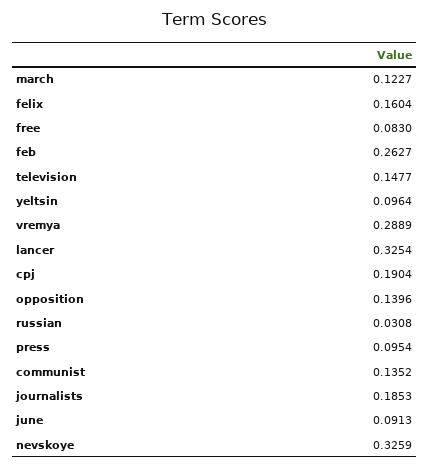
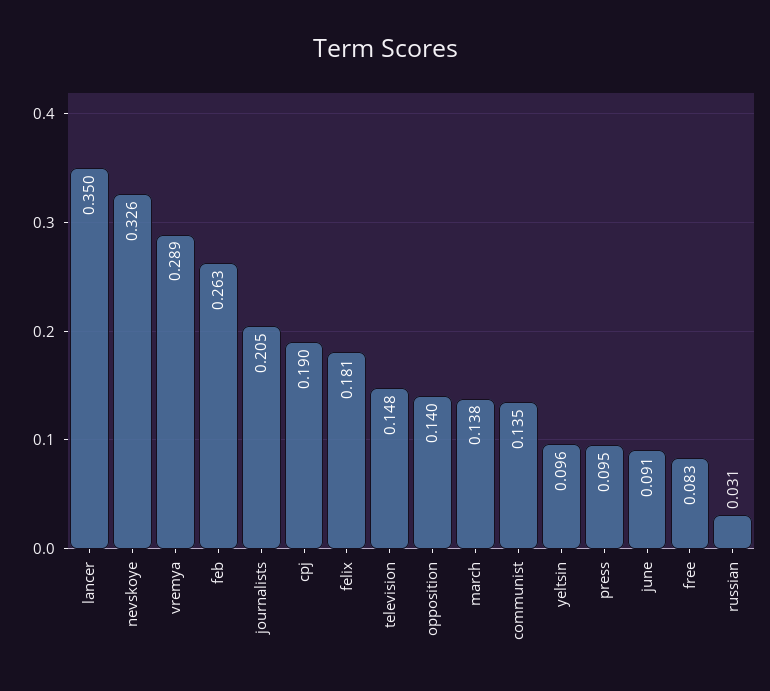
march: 0.1227 -> 0.138
felix: 0.1604 -> 0.181
lancer: 0.3254 -> 0.35
journalists: 0.1853 -> 0.205

